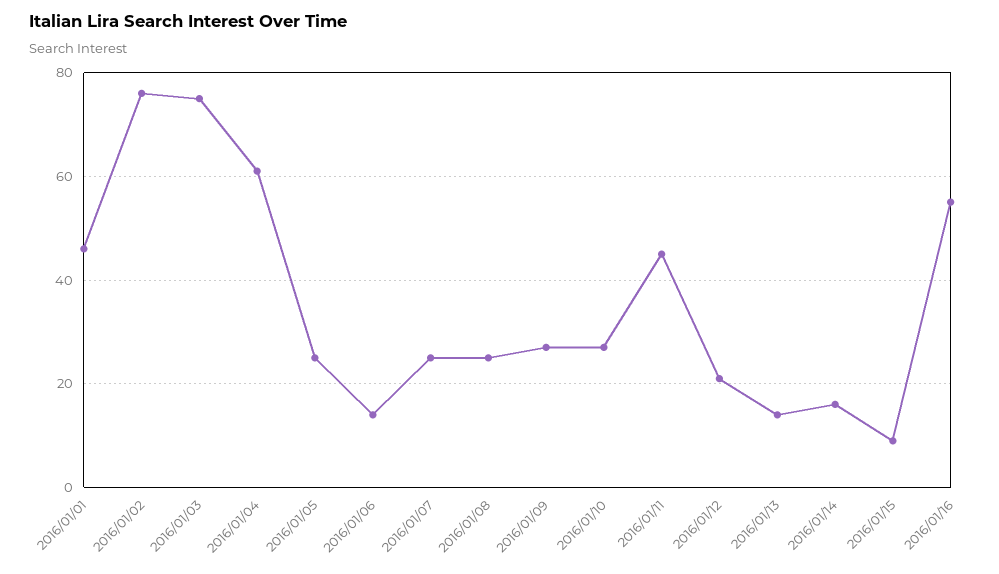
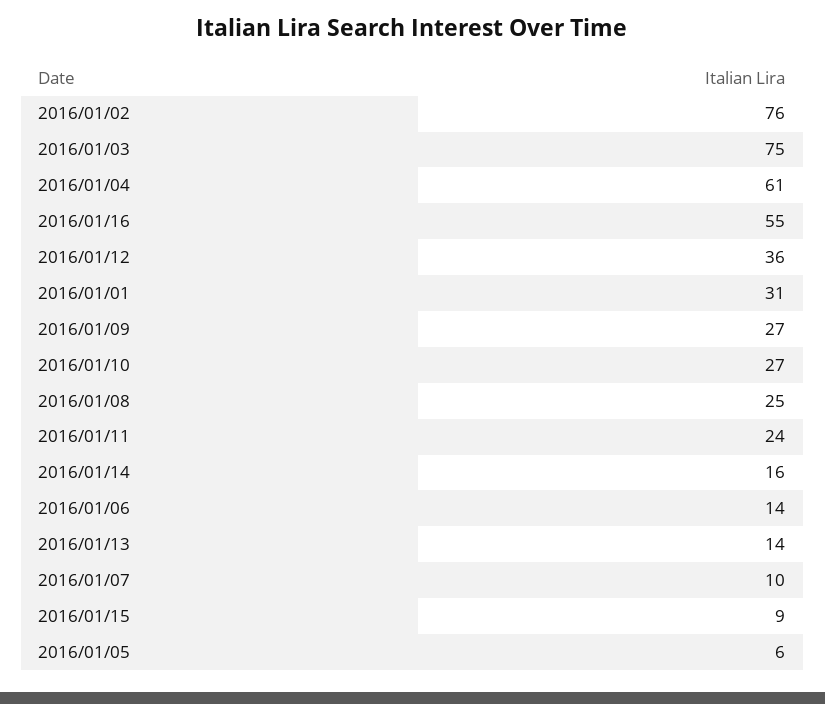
2016/01/01: 45 -> 31
2016/01/05: 25 -> 6
2016/01/07: 25 -> 10
2016/01/11: 45 -> 24
2016/01/12: 20 -> 36

